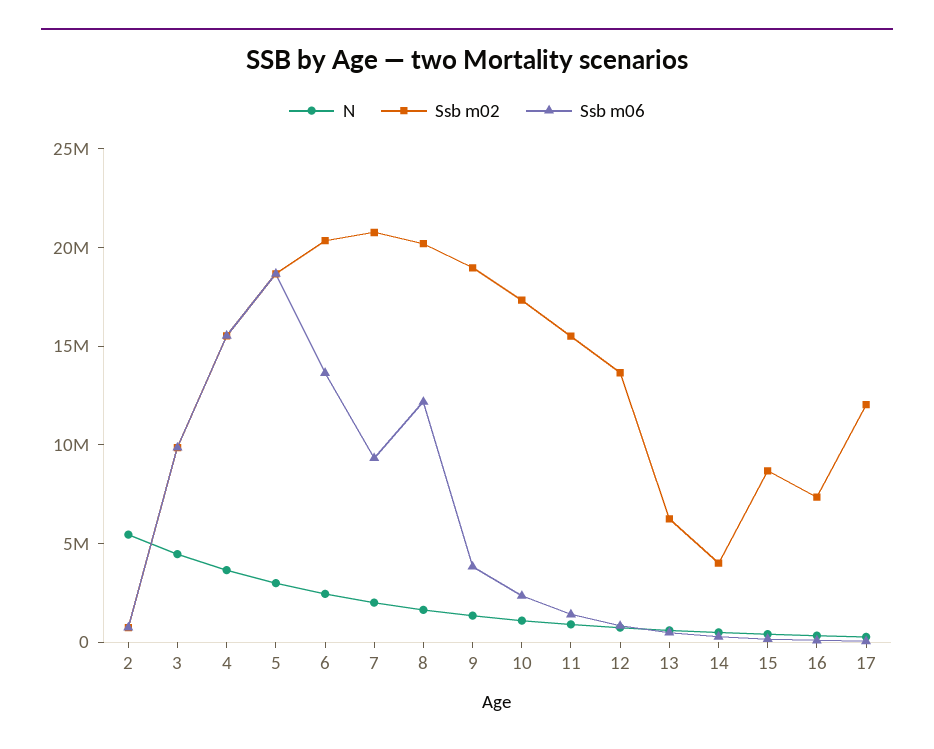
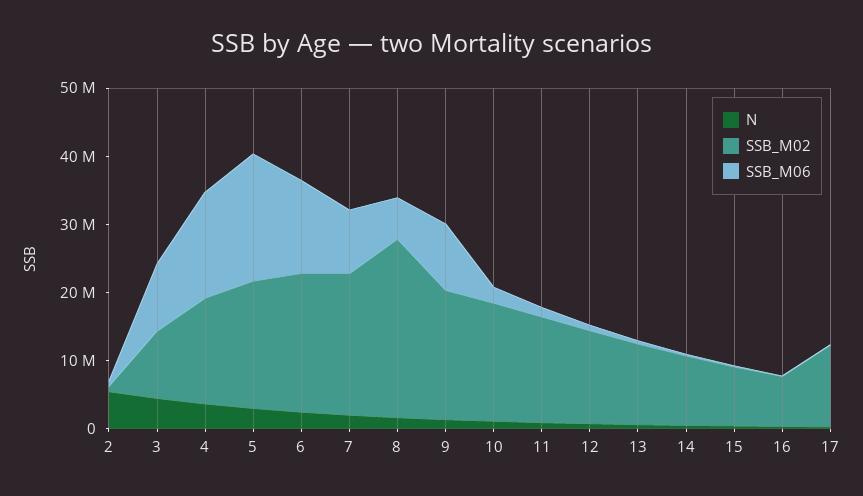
Ssb m02, 8: 20000000 -> 26000000
Ssb m06, 8: 12000000 -> 6000000
Ssb m06, 9: 4000000 -> 10000000
Ssb m02, 13: 6000000 -> 12000000
Ssb m02, 14: 4000000 -> 10000000

